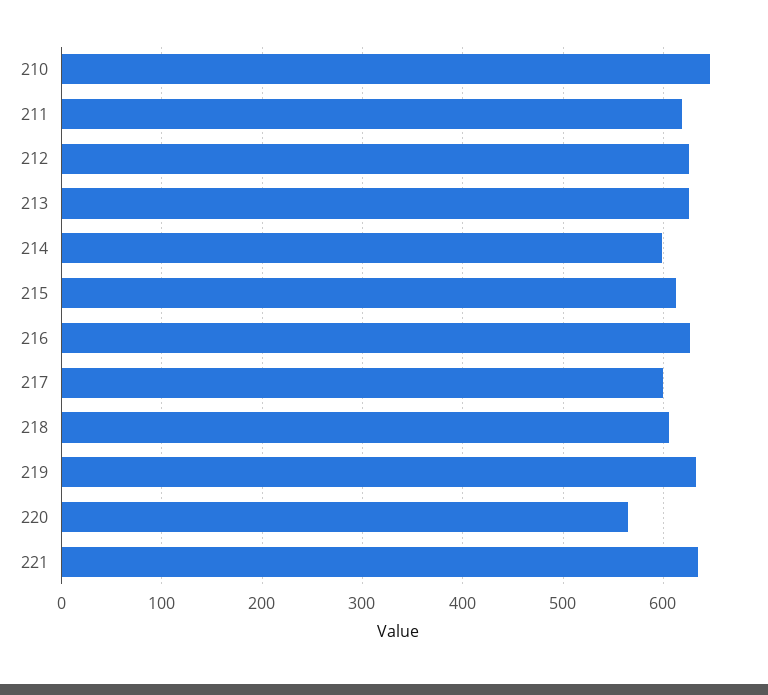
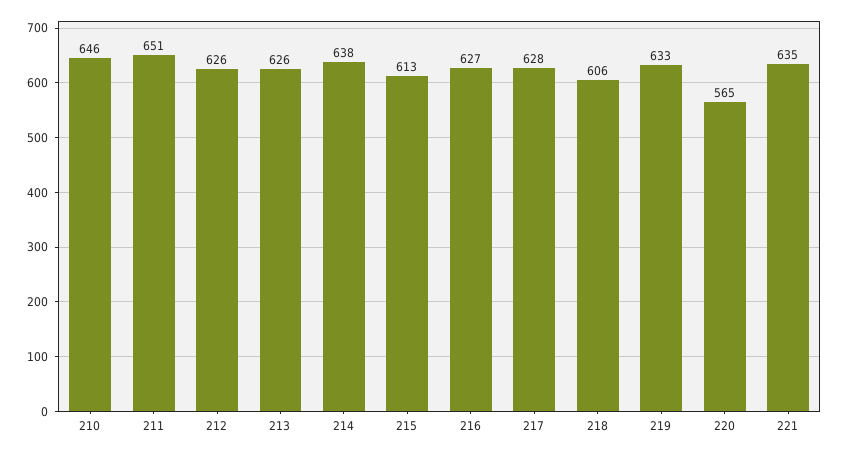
211: 620 -> 651
214: 600 -> 638
217: 600 -> 628

